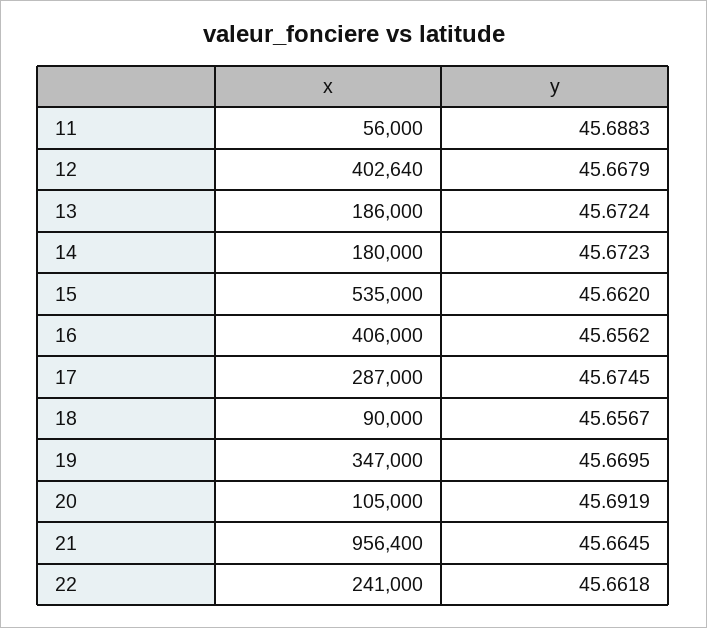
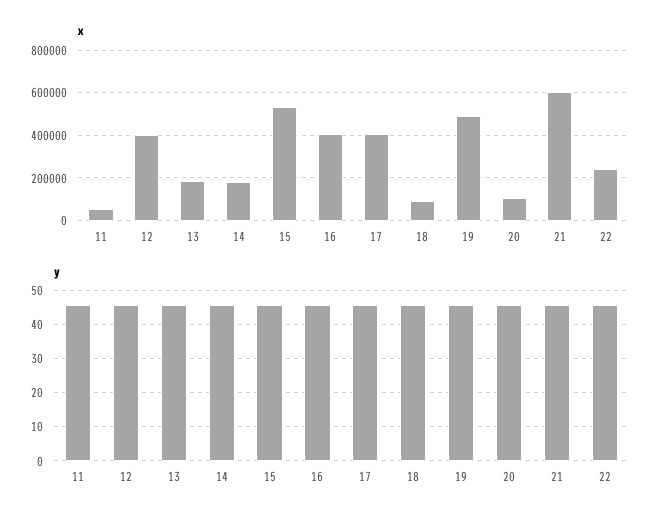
x, 17: 287000 -> 400000
x, 19: 347000 -> 500000
x, 21: 956400 -> 600000

